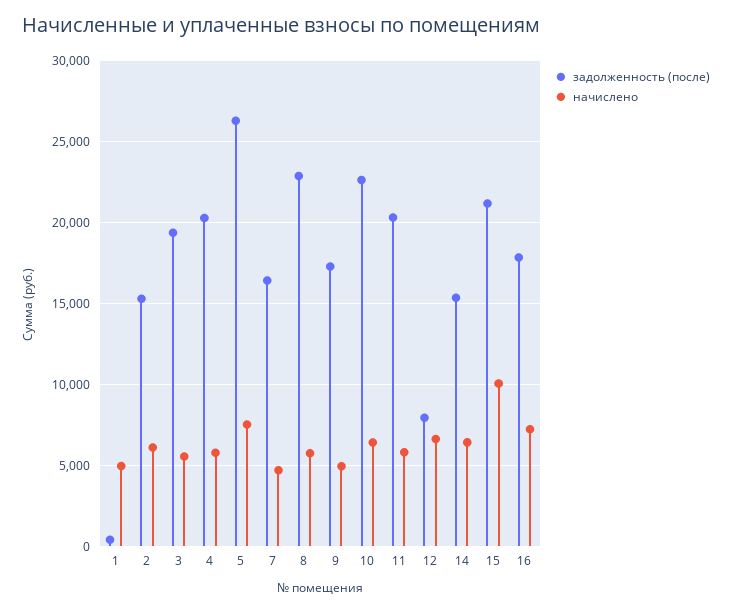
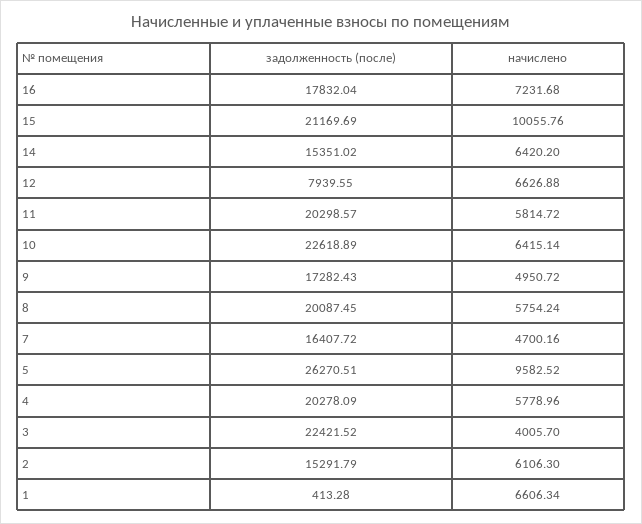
начислено, 1: 5000 -> 6606.34
задолженность (после), 3: 19500 -> 22421.52
начислено, 3: 5500 -> 4005.7
начислено, 5: 7500 -> 9582.52
задолженность (после), 8: 23000 -> 20087.45

